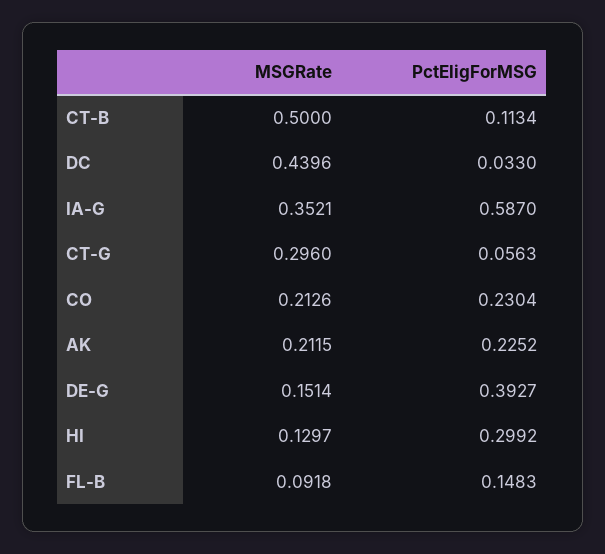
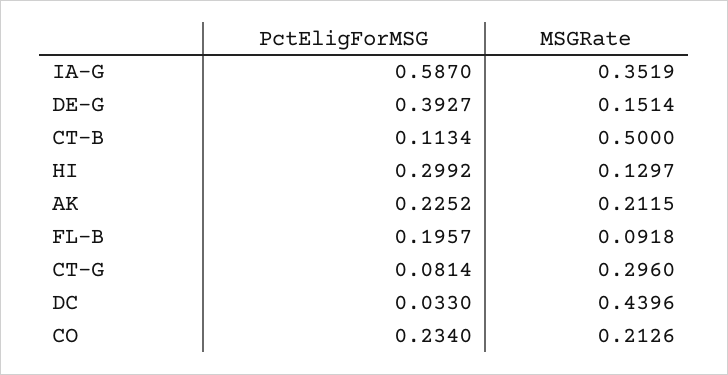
MSGRate, IA-G: 0.3521 -> 0.3519
PctEligForMSG, CT-G: 0.0563 -> 0.0814
PctEligForMSG, CO: 0.2304 -> 0.234
PctEligForMSG, FL-B: 0.1483 -> 0.1957

